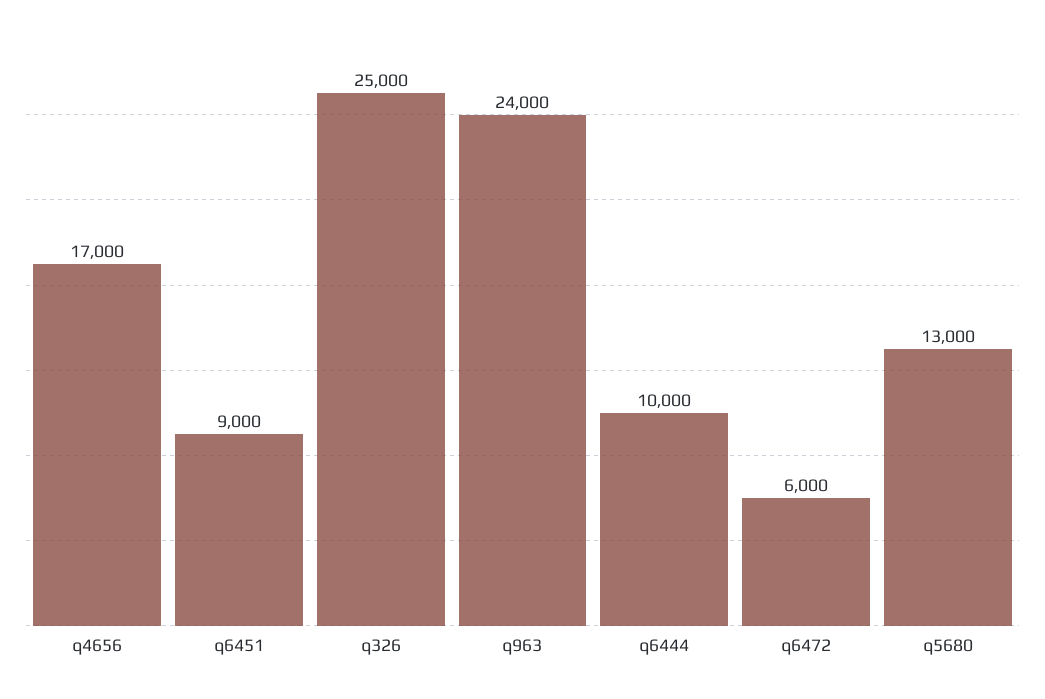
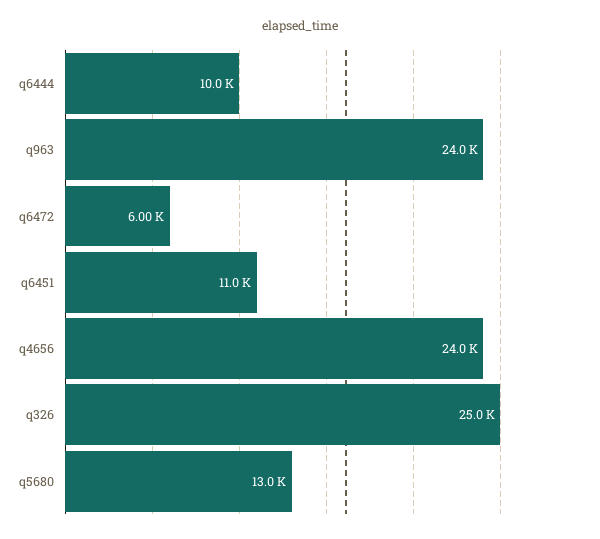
q4656: 17000 -> 24000
q6451: 9000 -> 11000

